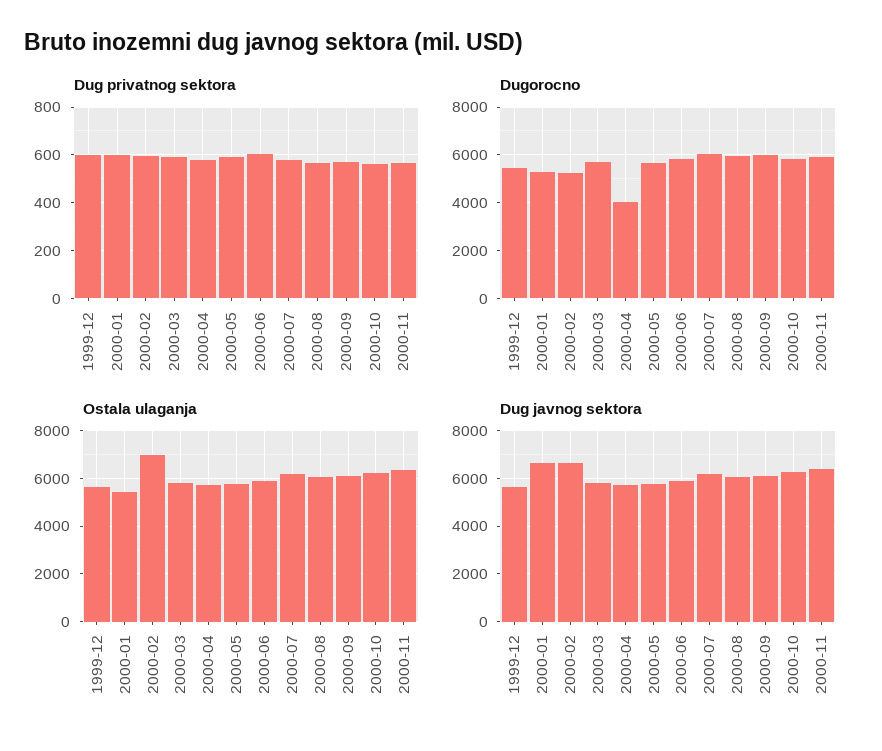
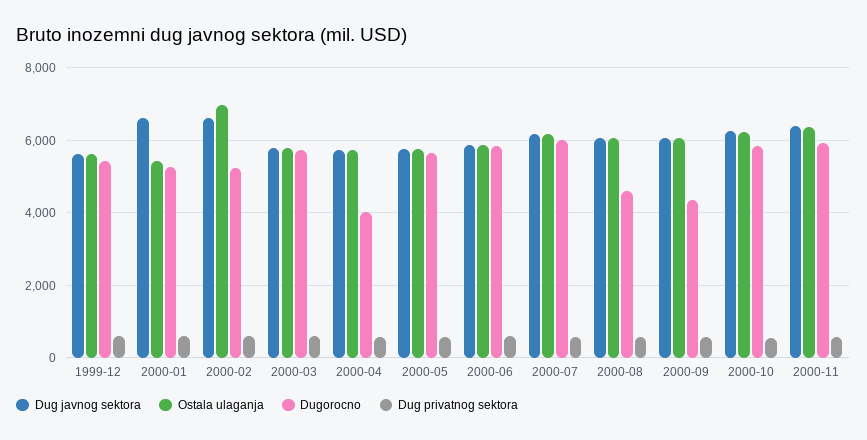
Dugorocno, 2000-08: 6000 -> 4600
Dugorocno, 2000-09: 6000 -> 4400

